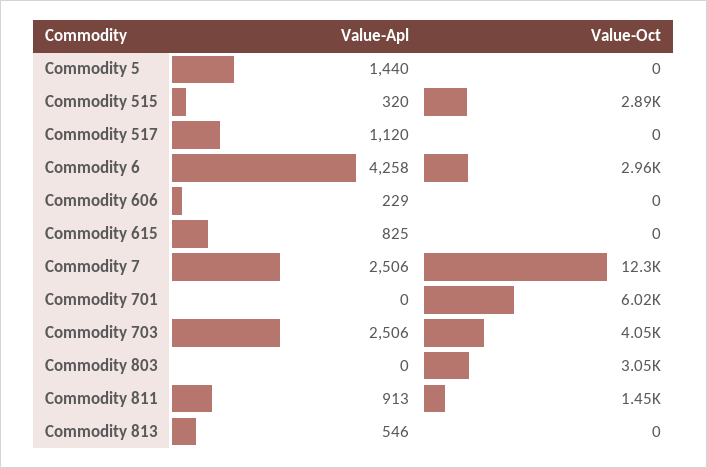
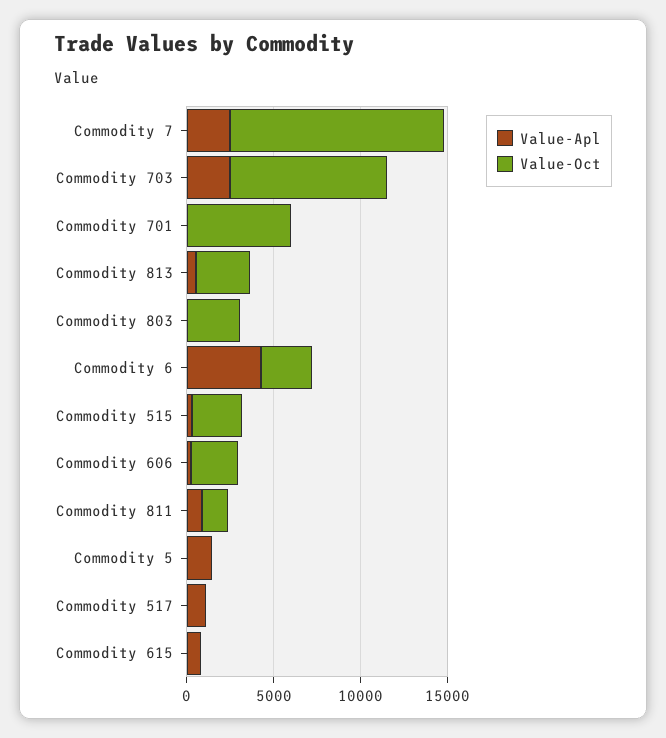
Value-Oct, Commodity 606: 0 -> 3000
Value-Oct, Commodity 703: 4050 -> 9000
Value-Oct, Commodity 813: 0 -> 3000

